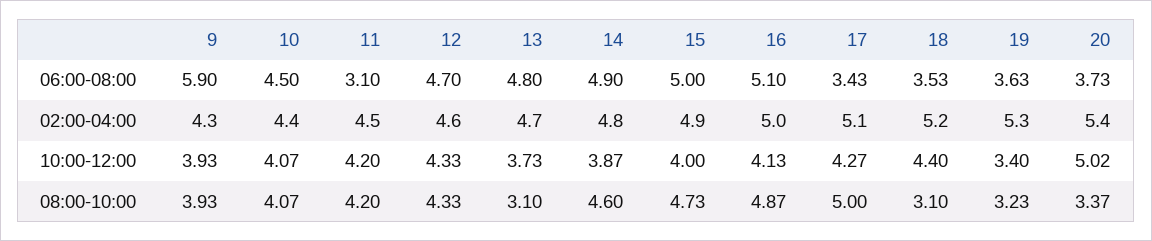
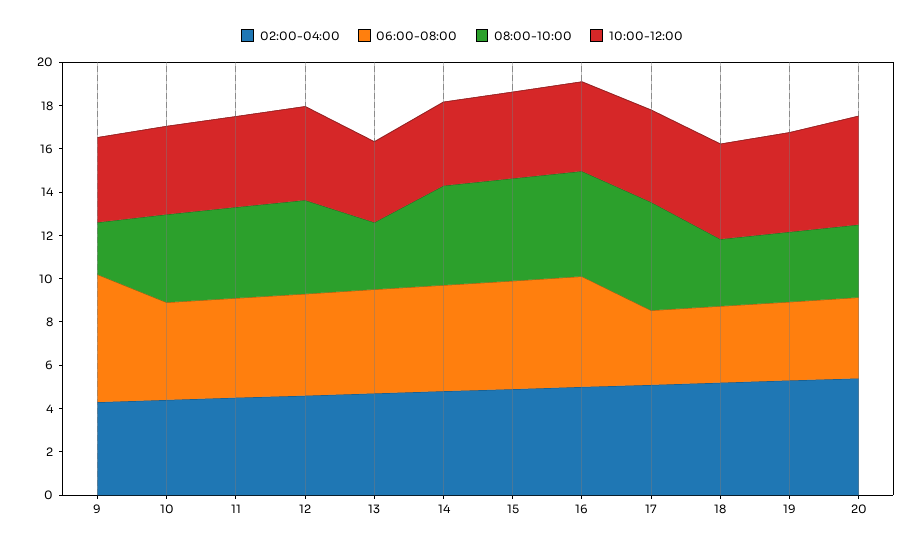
06:00-08:00, 11: 3.1 -> 4.5
10:00-12:00, 19: 3.4 -> 4.5
08:00-10:00, 9: 3.93 -> 2.5

